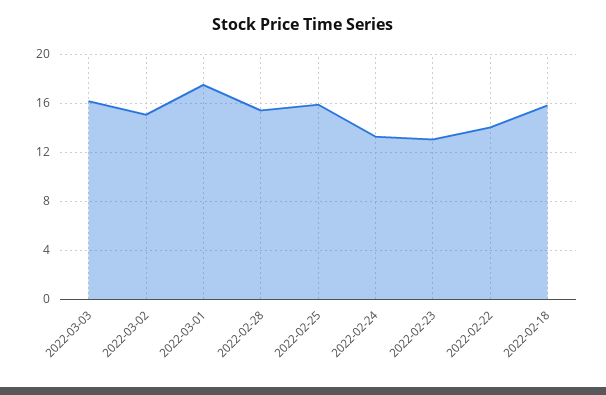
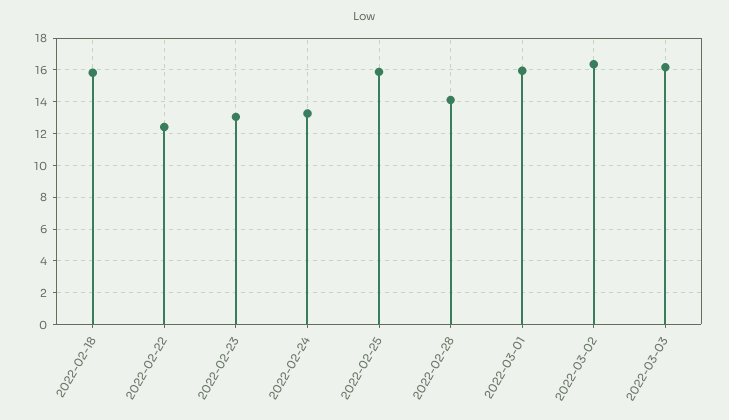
2022-03-02: 15 -> 16.5
2022-03-01: 17.5 -> 16
2022-02-28: 15.5 -> 14
2022-02-22: 14 -> 12.5

